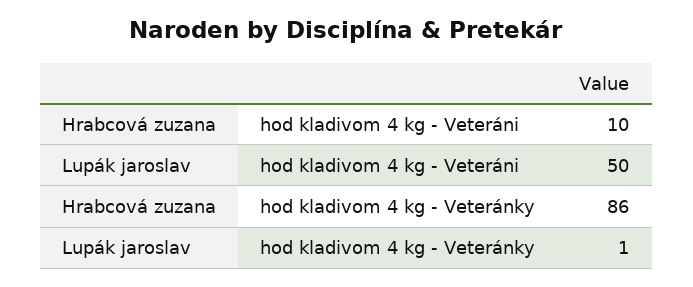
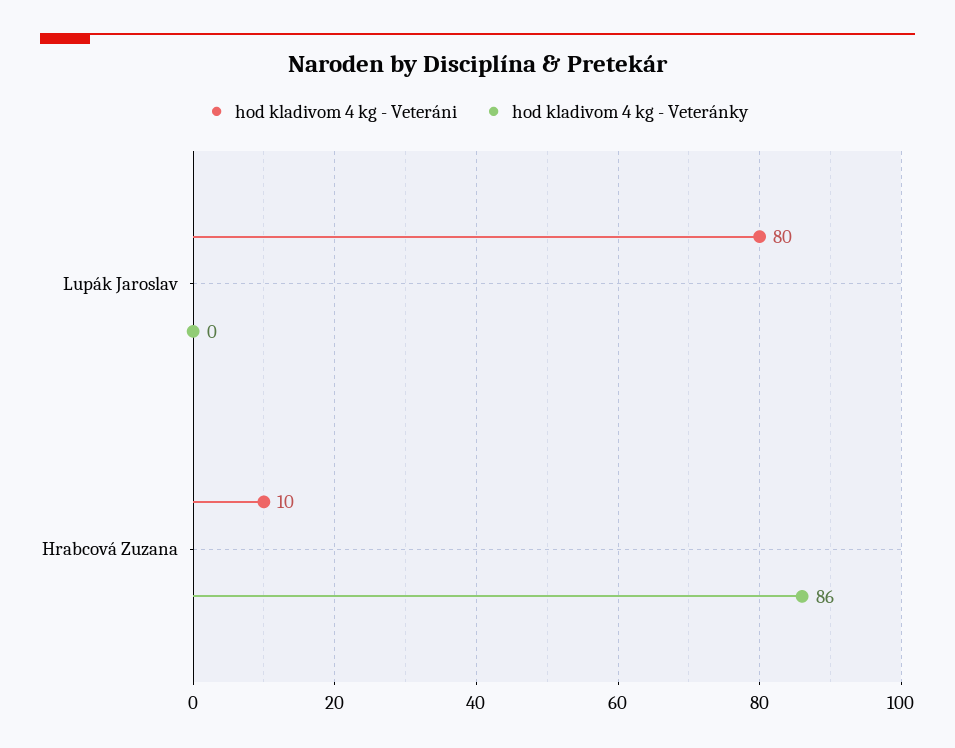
hod kladivom 4 kg - Veteráni, Lupák jaroslav: 50 -> 80
hod kladivom 4 kg - Veteránky, Lupák jaroslav: 1 -> 0

